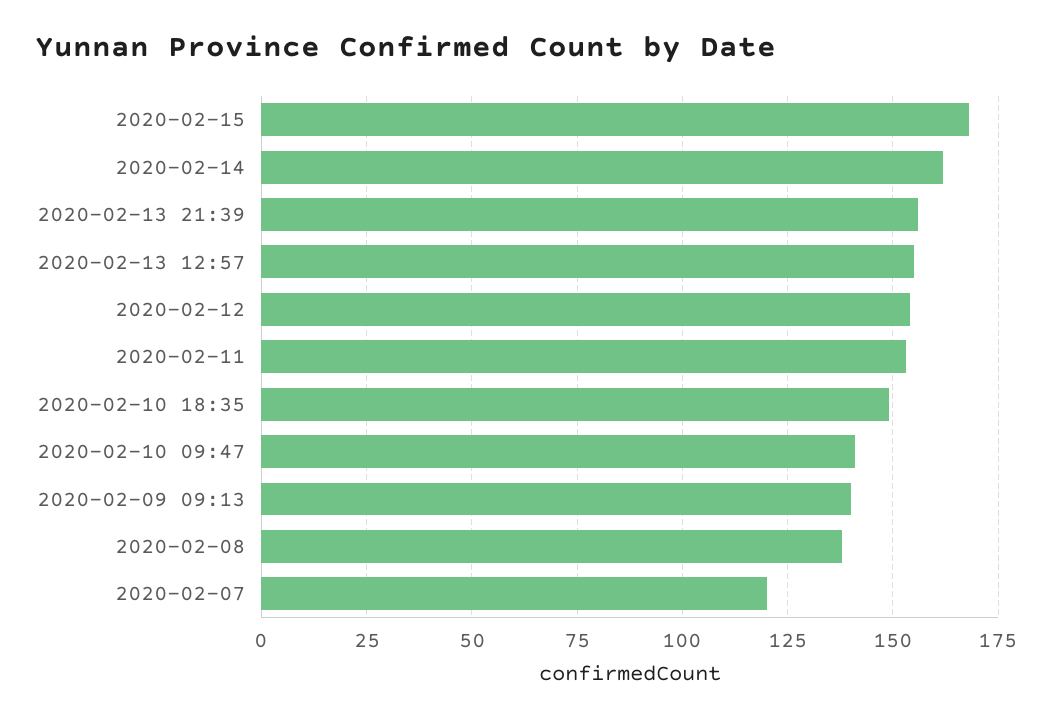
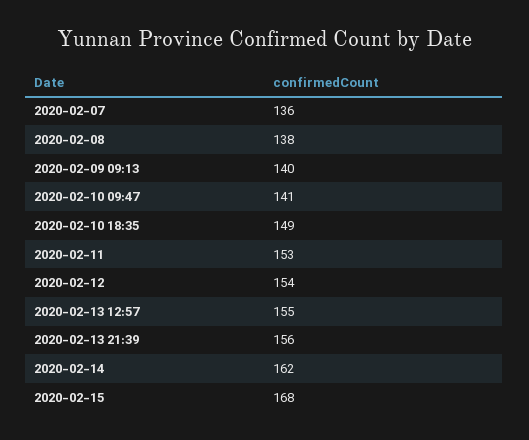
2020-02-07: 120 -> 136

